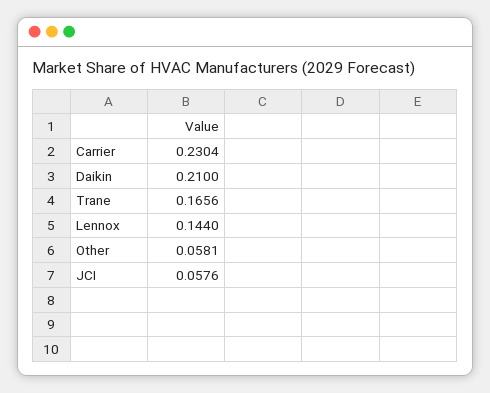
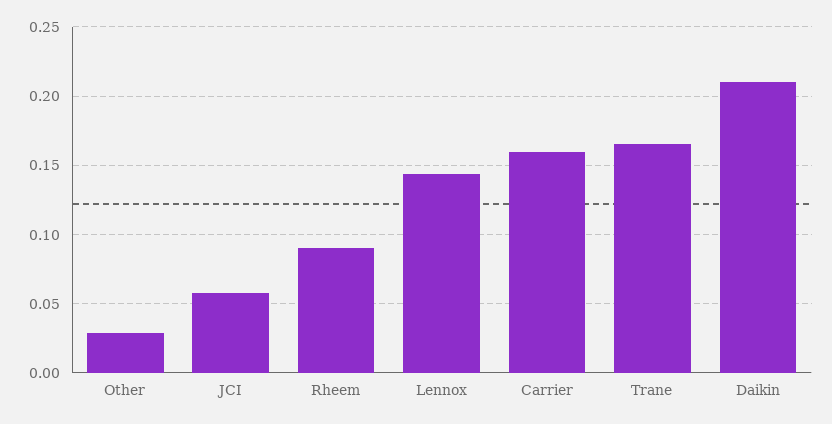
Carrier: 0.2304 -> 0.16
Other: 0.0581 -> 0.03
Rheem: none -> 0.09

